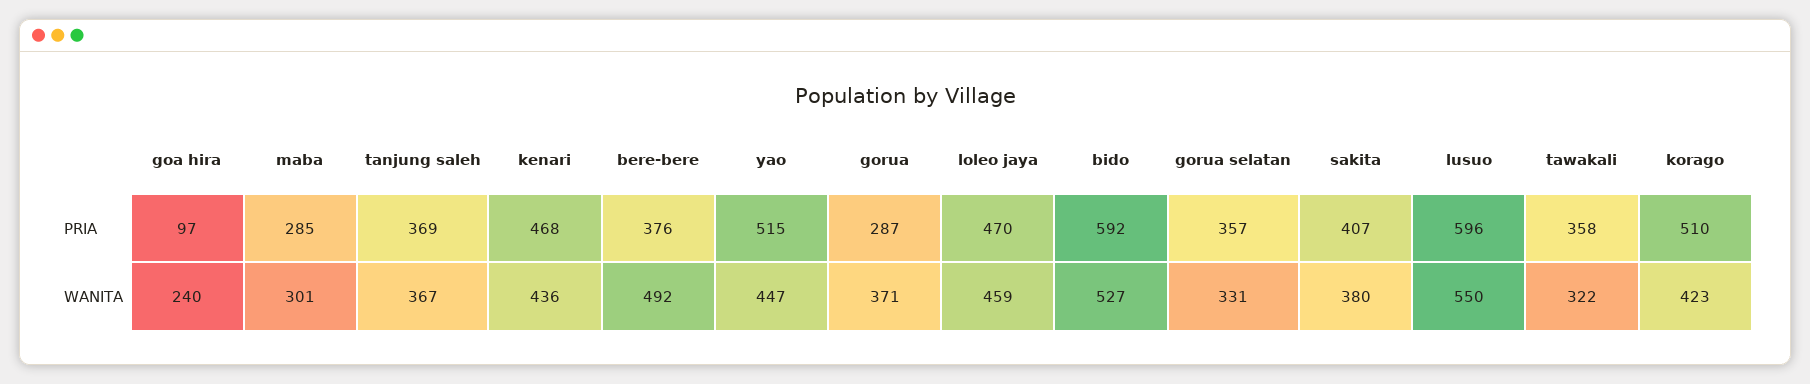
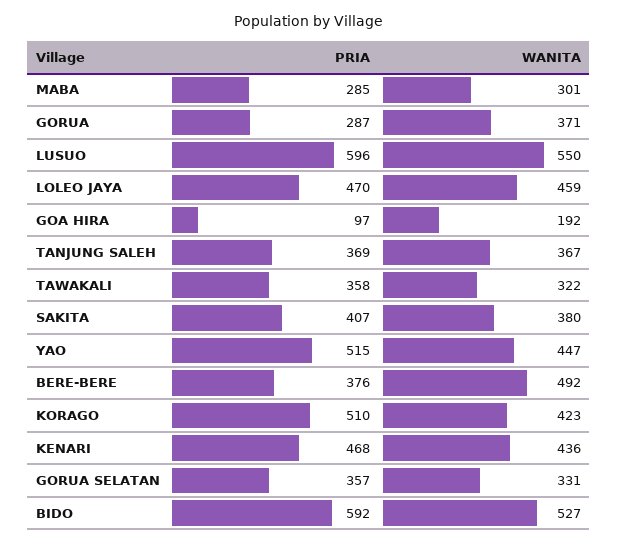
goa hira, WANITA: 240 -> 192

